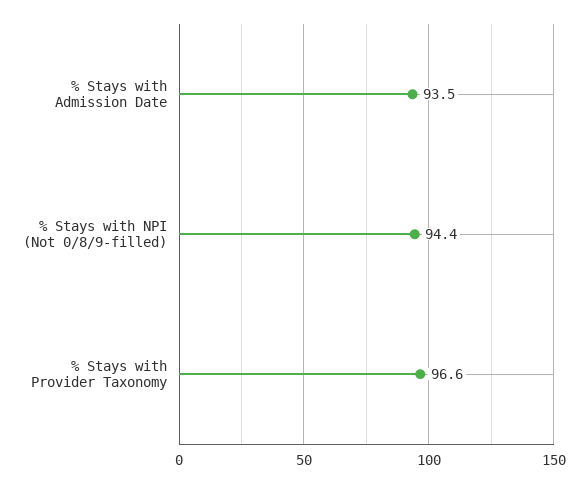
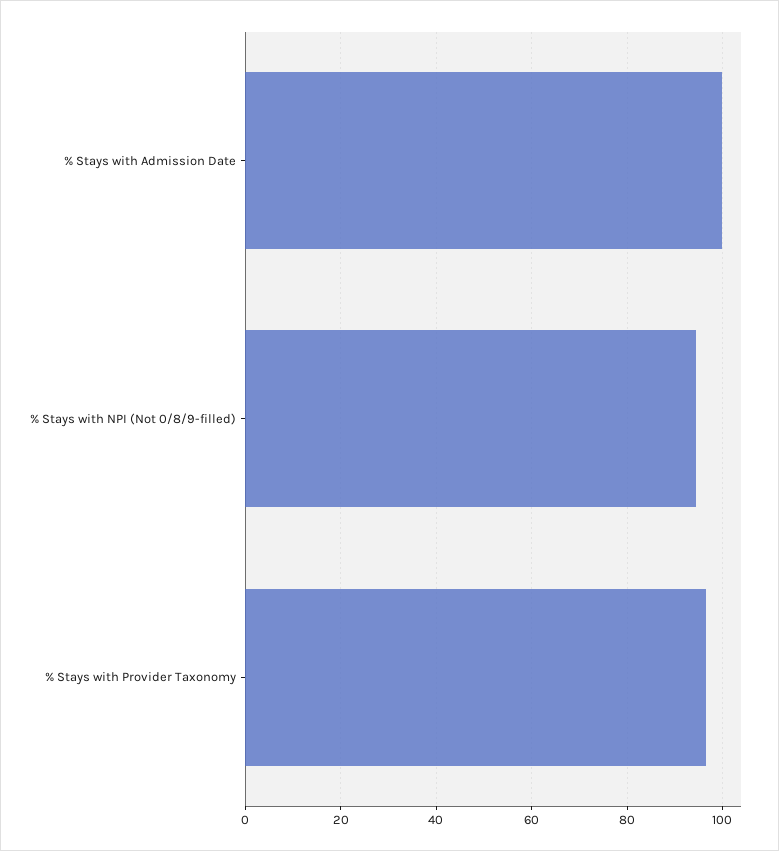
% Stays with Admission Date: 93.5 -> 100

